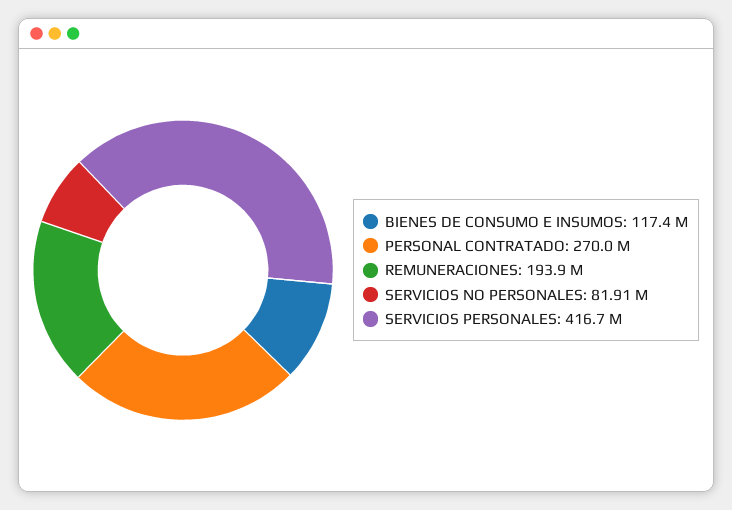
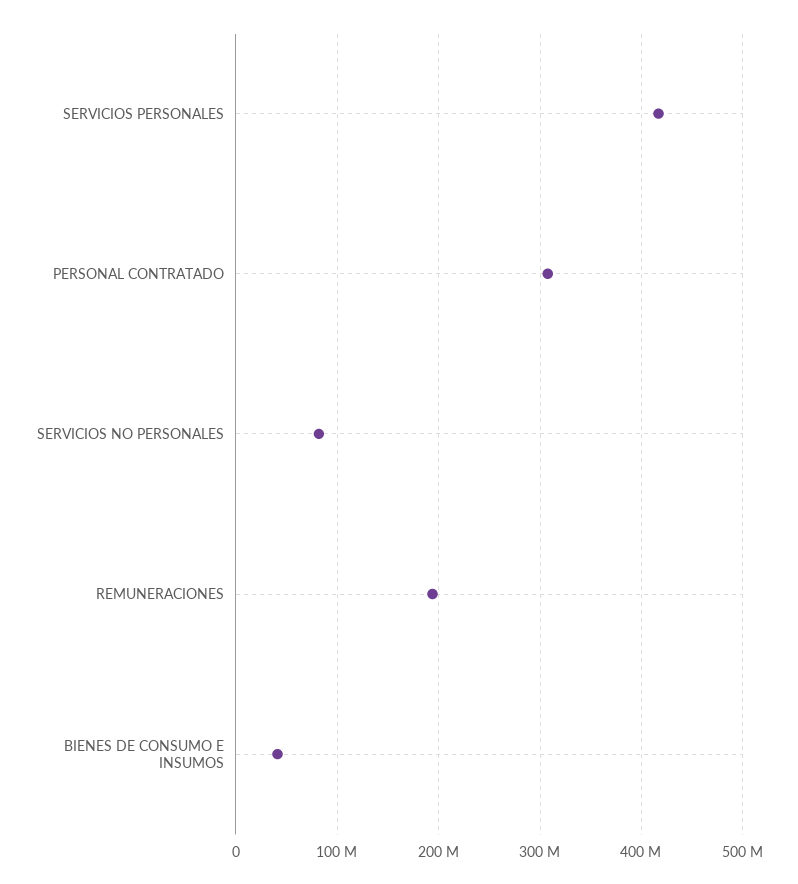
BIENES DE CONSUMO E INSUMOS: 117400000 -> 40000000
PERSONAL CONTRATADO: 270000000 -> 310000000

